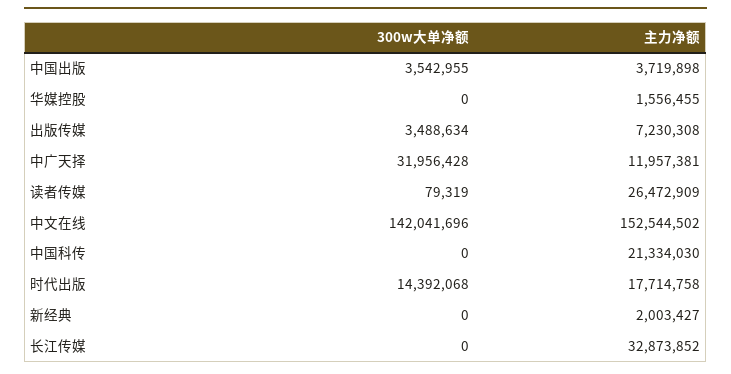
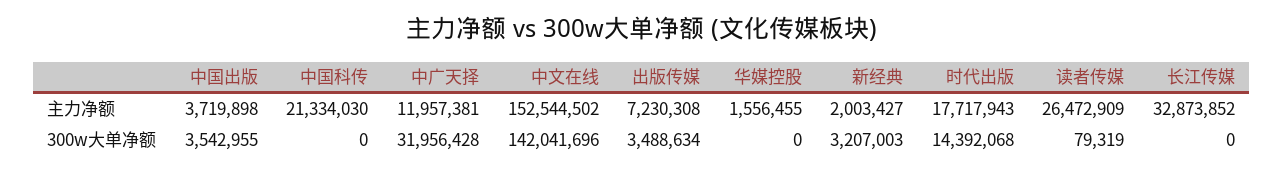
主力净额, 时代出版: 17714758 -> 17717943
300w大单净额, 新经典: 0 -> 3207003

